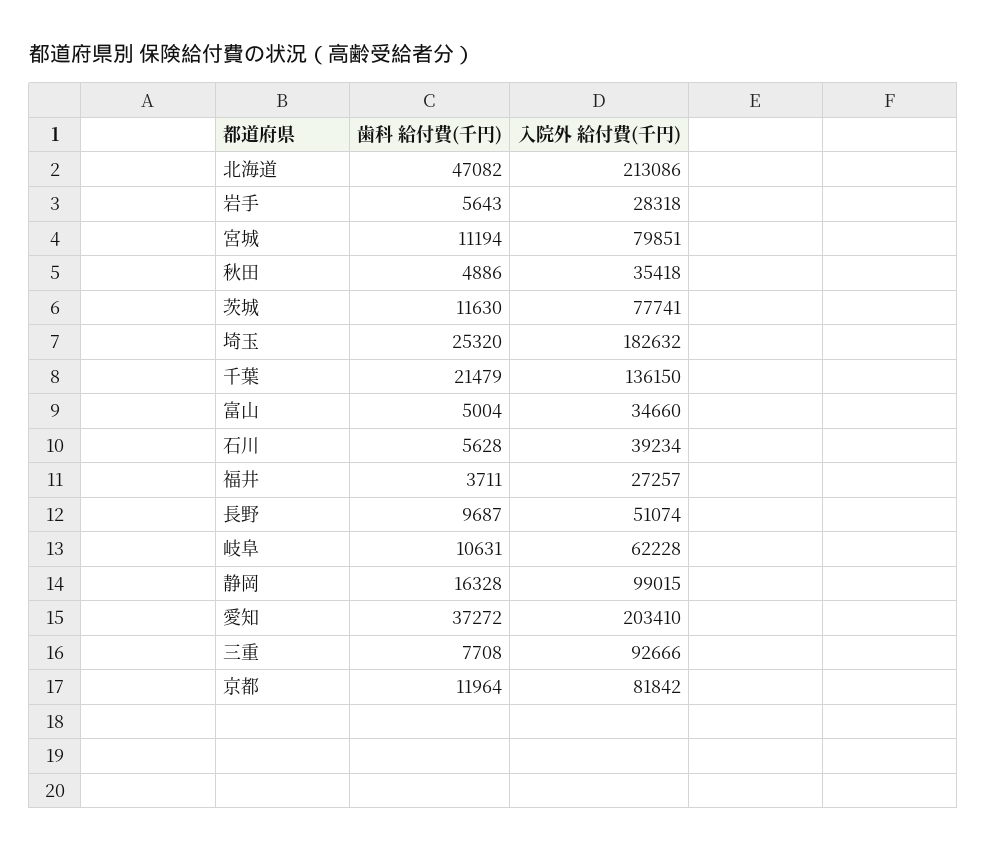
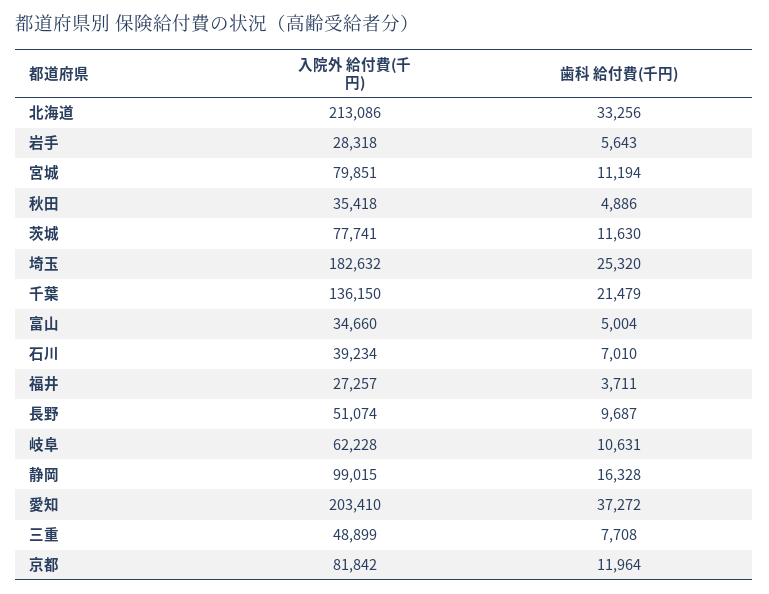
歯科 給付費(千円), 北海道: 47082 -> 33256
歯科 給付費(千円), 石川: 5628 -> 7010
入院外 給付費(千円), 三重: 92666 -> 48899

